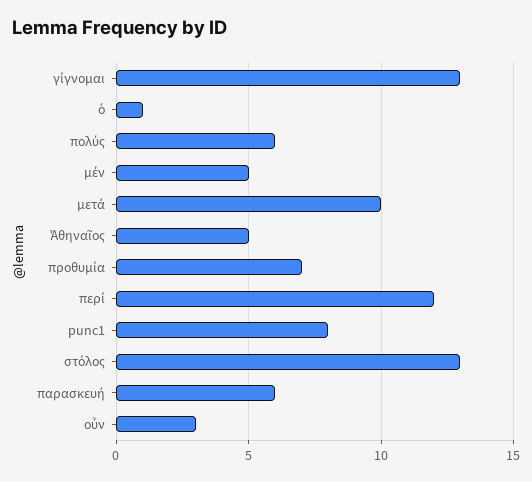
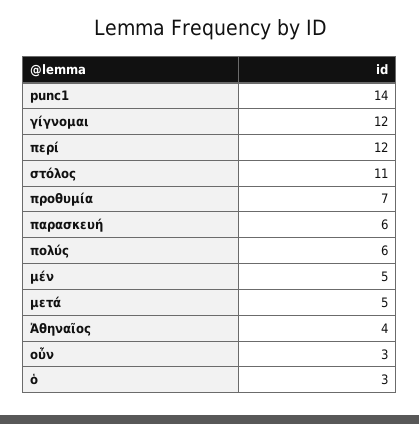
γίγνομαι: 13 -> 12
ὁ: 1 -> 3
μετά: 10 -> 5
Ἀθηναῖος: 5 -> 4
punc1: 8 -> 14
στόλος: 13 -> 11

